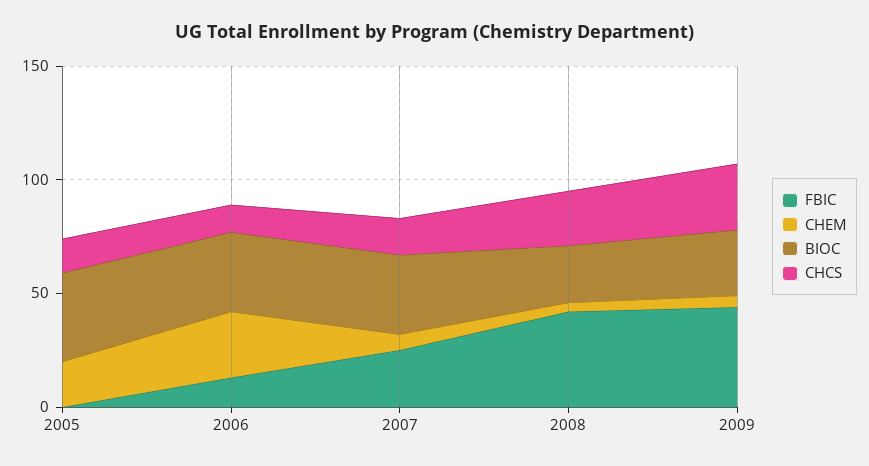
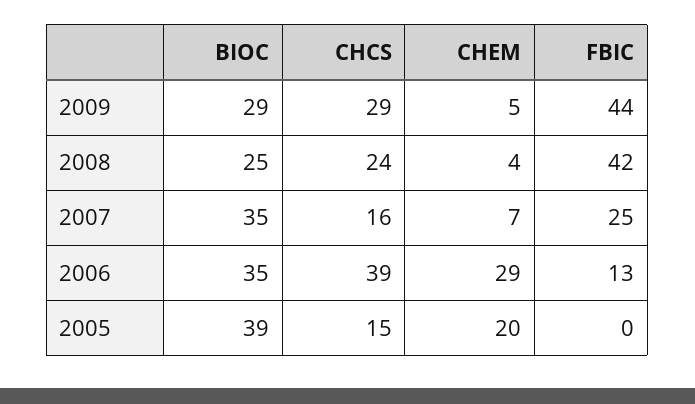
CHCS, 2006: 10 -> 39

